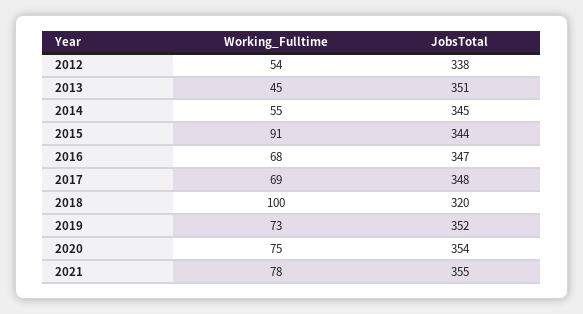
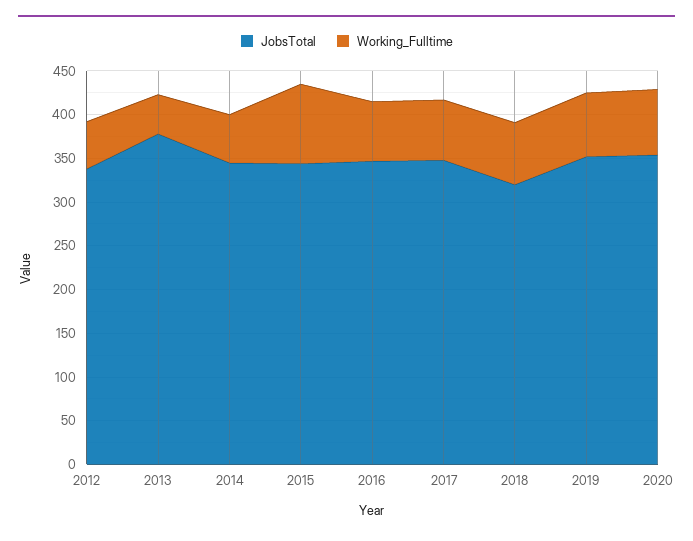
JobsTotal, 2013: 351 -> 380
Working_Fulltime, 2018: 100 -> 70
Working_Fulltime, 2021: 78 -> none
JobsTotal, 2021: 355 -> none

